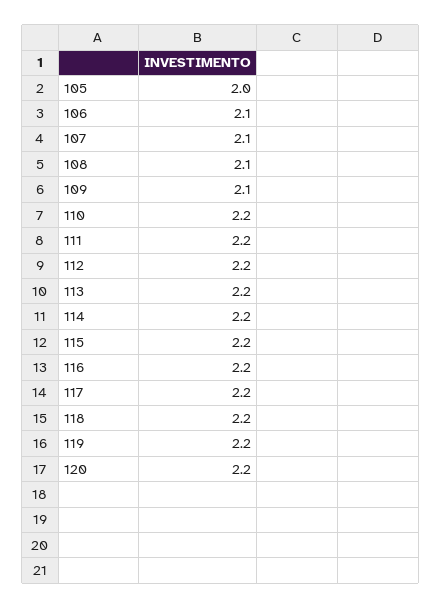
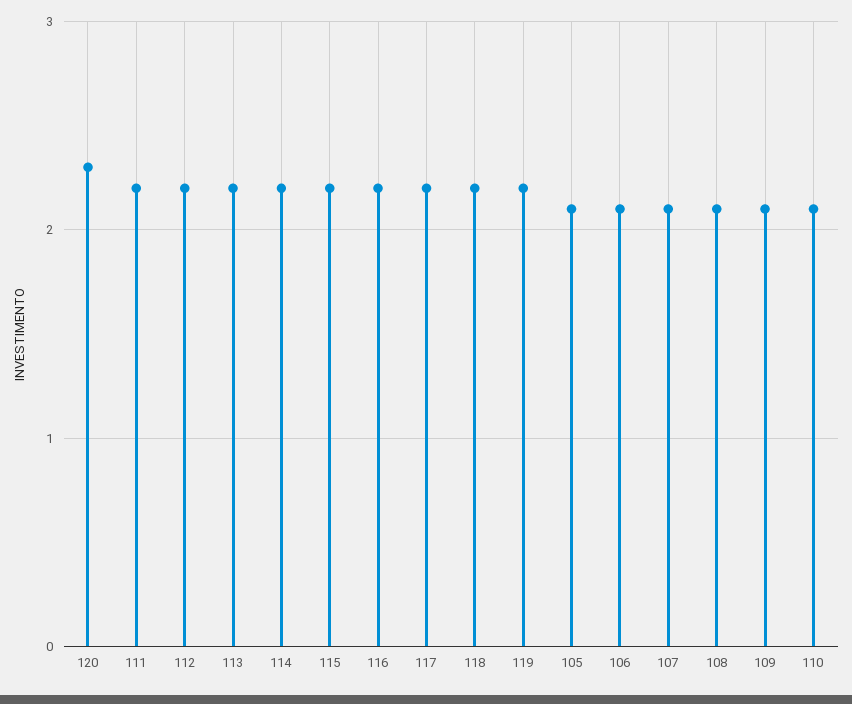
105: 2 -> 2.1
110: 2.2 -> 2.1
120: 2.2 -> 2.3

